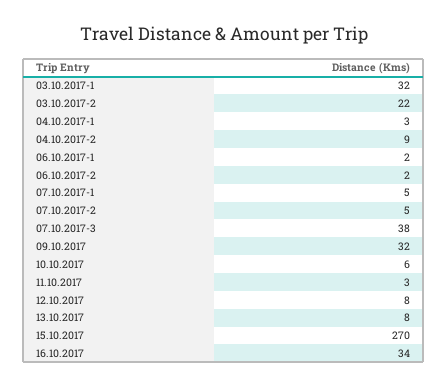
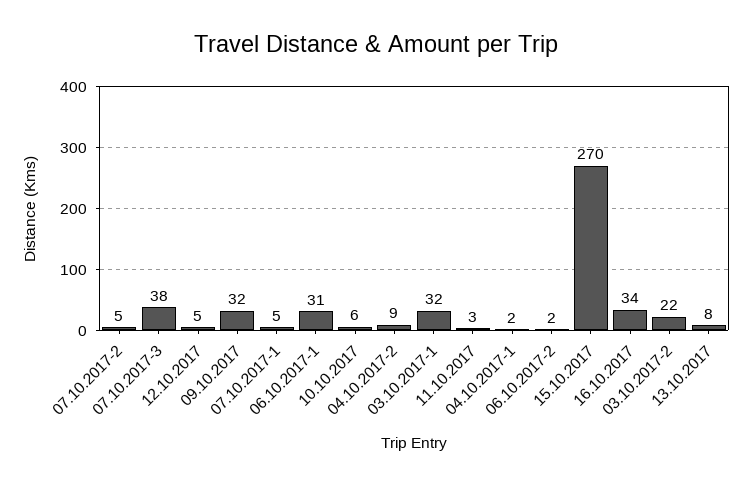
04.10.2017-1: 3 -> 2
06.10.2017-1: 2 -> 31
12.10.2017: 8 -> 5

